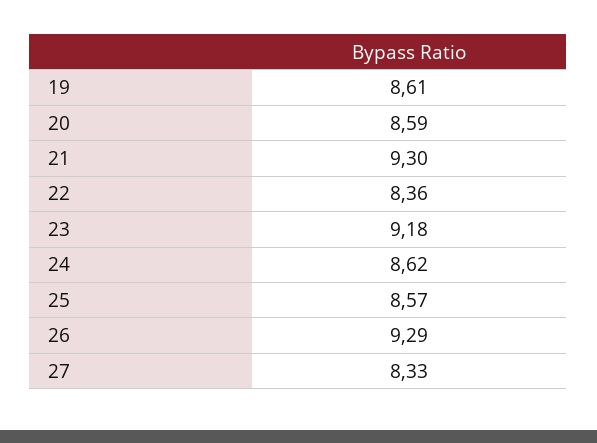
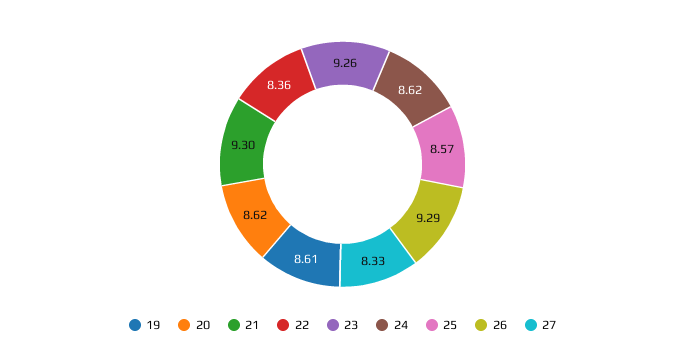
20: 8.59 -> 8.62
23: 9.18 -> 9.26

